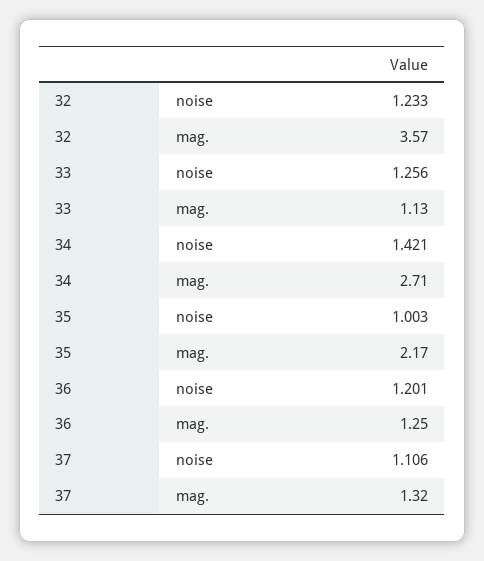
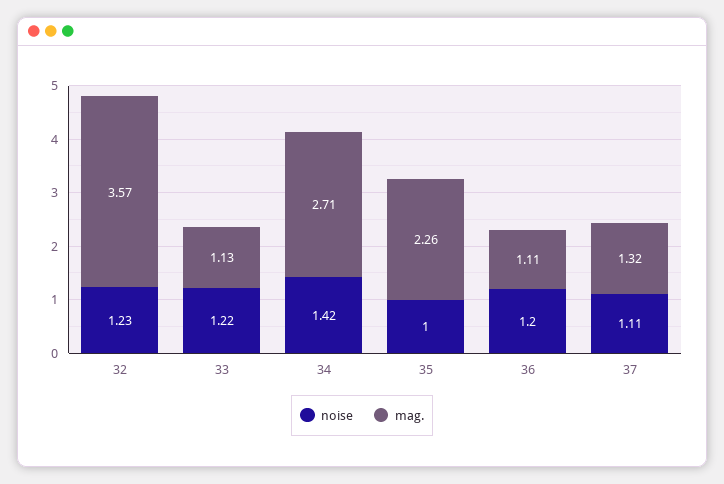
noise, 33: 1.256 -> 1.22
mag., 35: 2.17 -> 2.26
mag., 36: 1.25 -> 1.11

